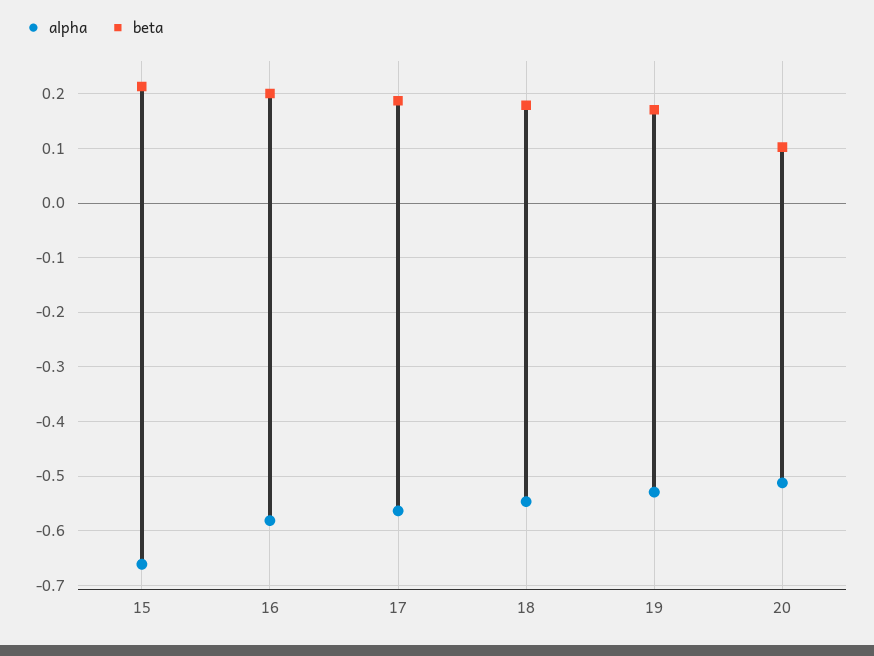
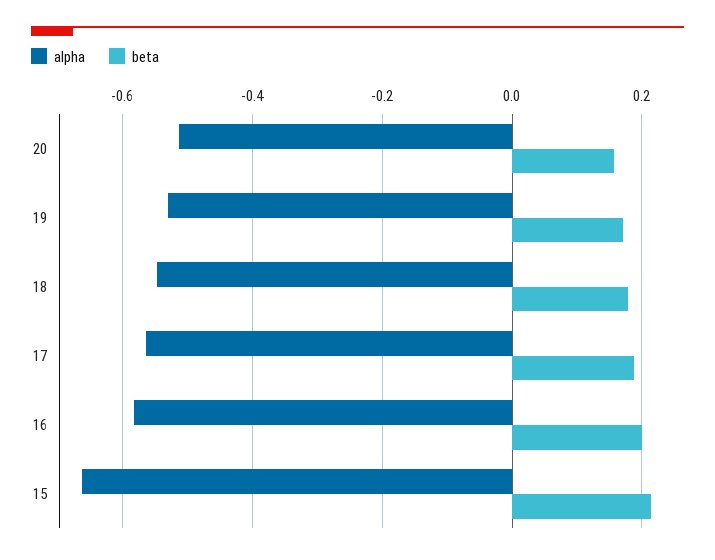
beta, 20: 0.1 -> 0.16

